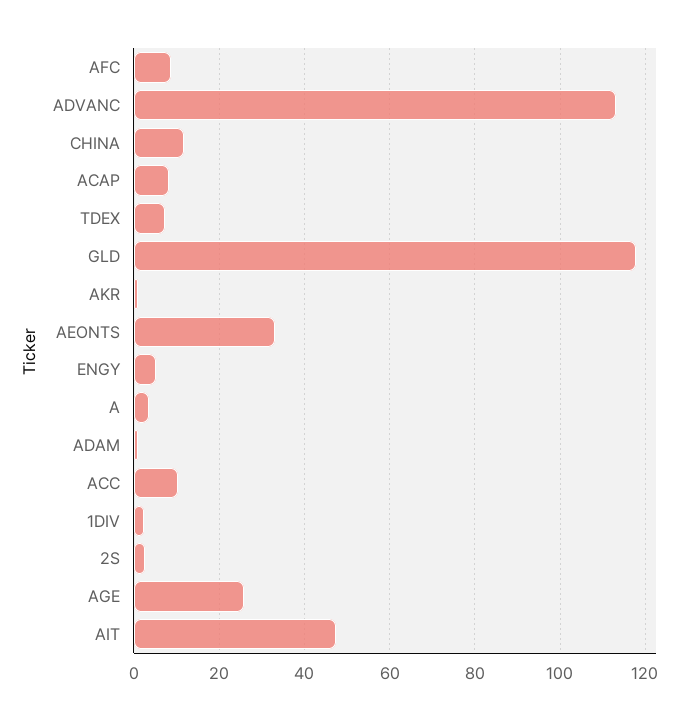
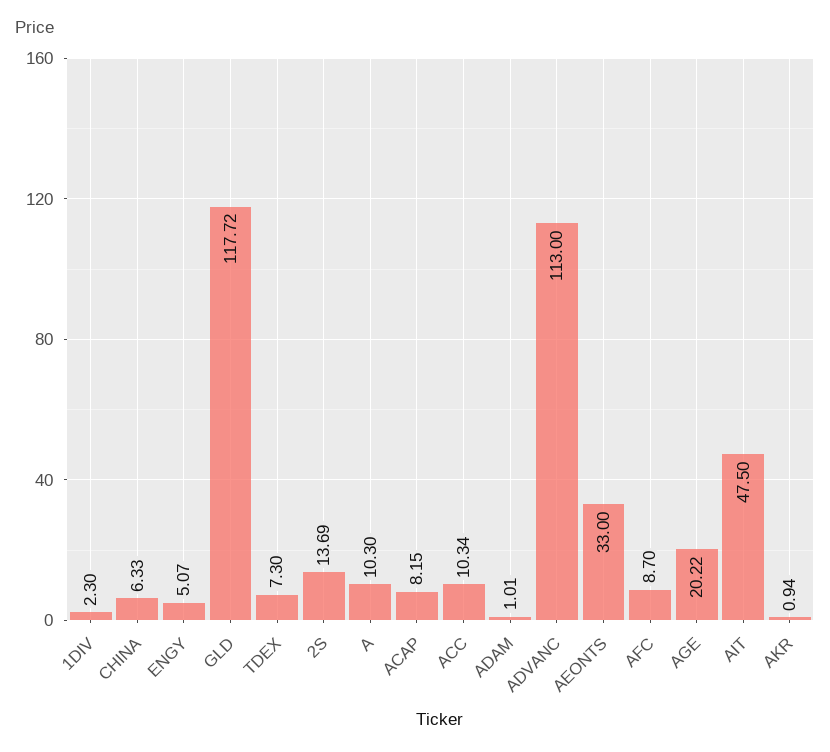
CHINA: 12 -> 6.33
A: 4 -> 10.3
2S: 2 -> 13.69
AGE: 26 -> 20.22

